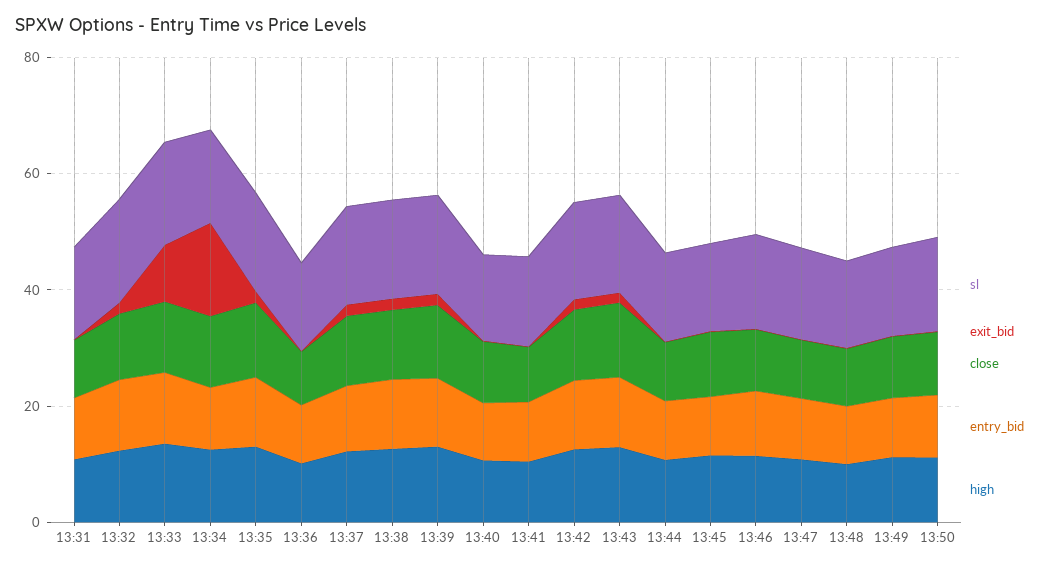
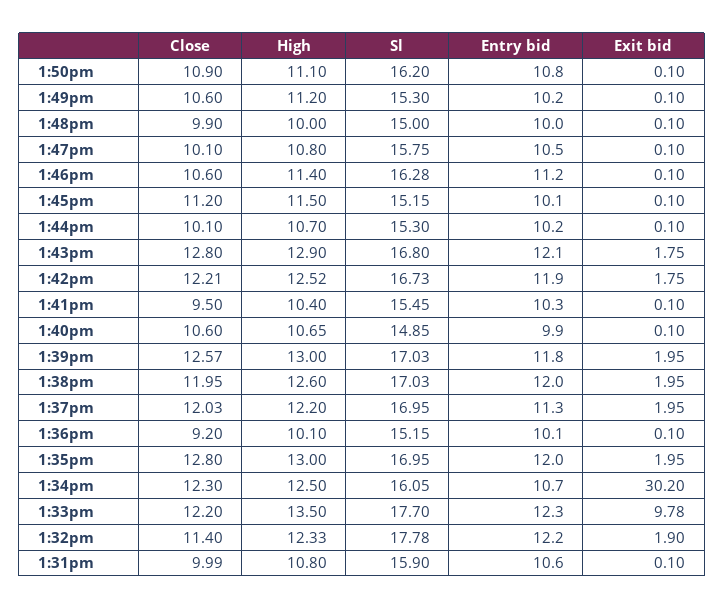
exit_bid, 13:34: 15 -> 30.2

